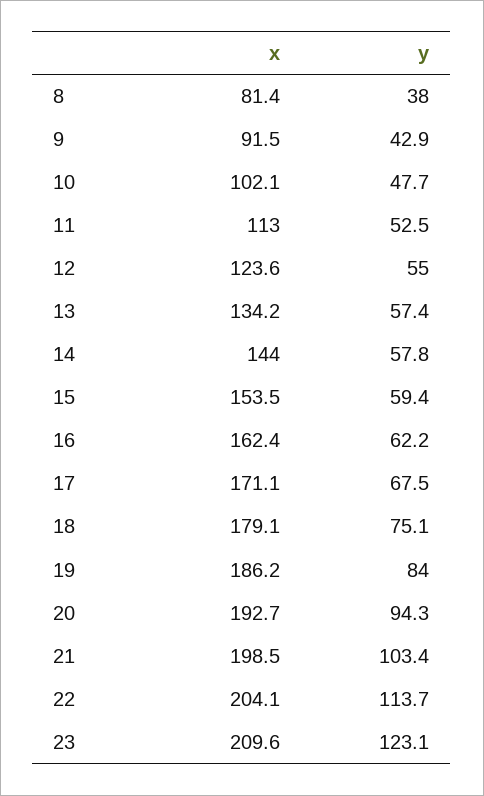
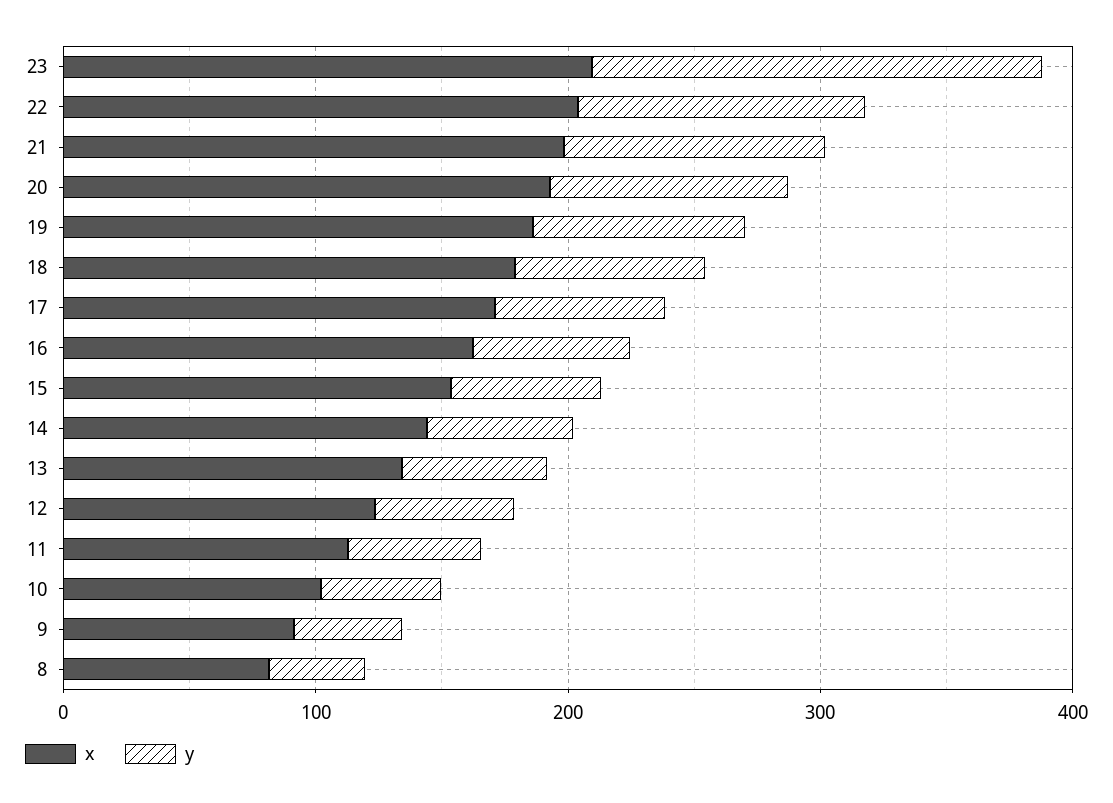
y, 23: 123.1 -> 180

